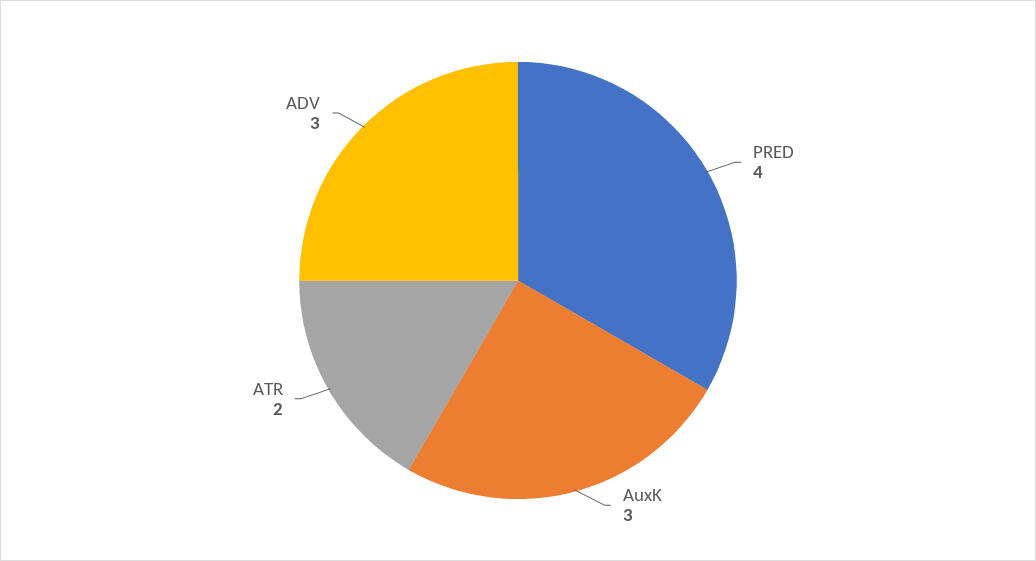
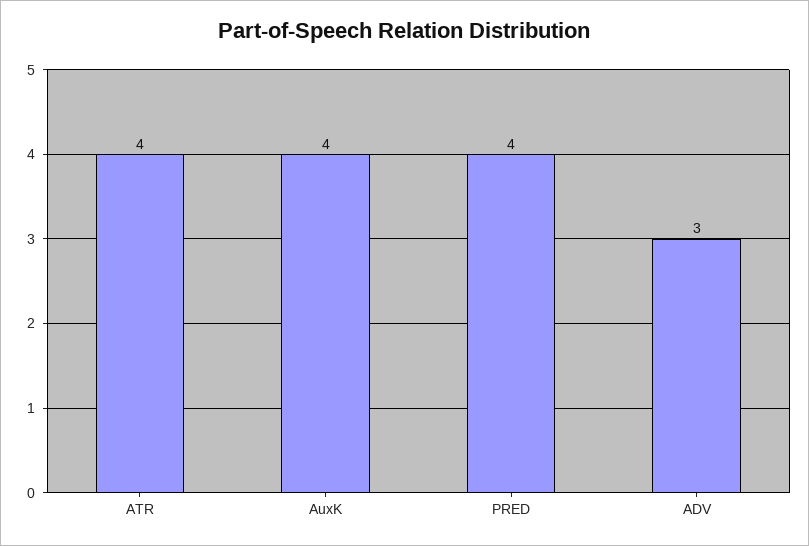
AuxK: 3 -> 4
ATR: 2 -> 4

